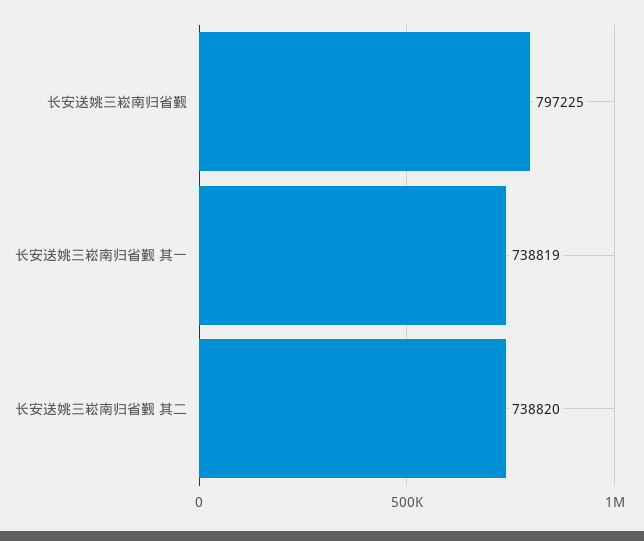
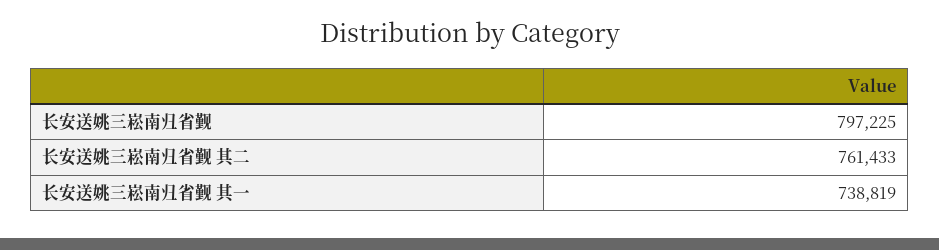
长安送姚三崧南归省觐 其二: 738820 -> 761433

